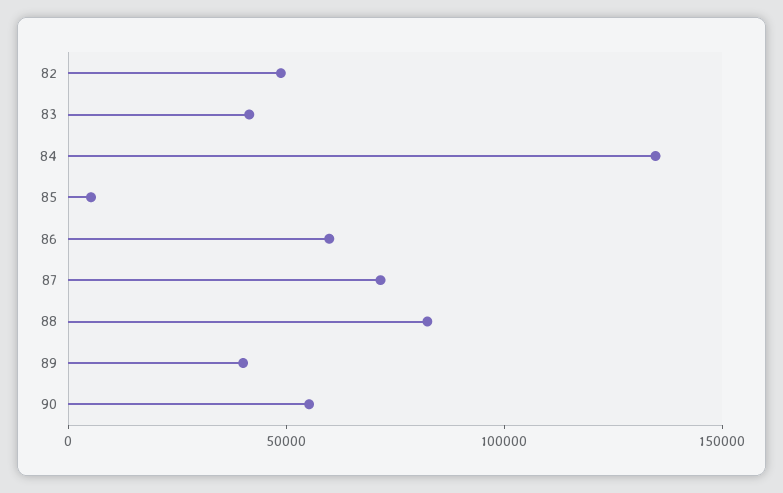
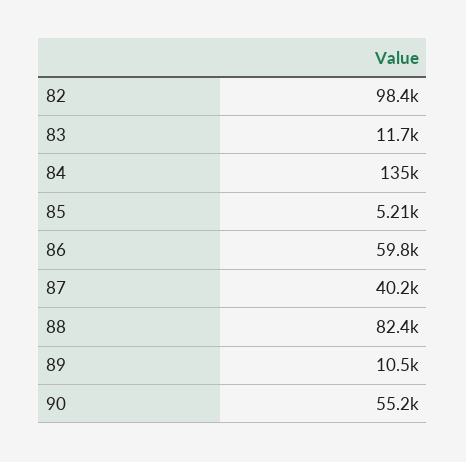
82: 50000 -> 98400
83: 40000 -> 11700
87: 70000 -> 40200
89: 40000 -> 10500

